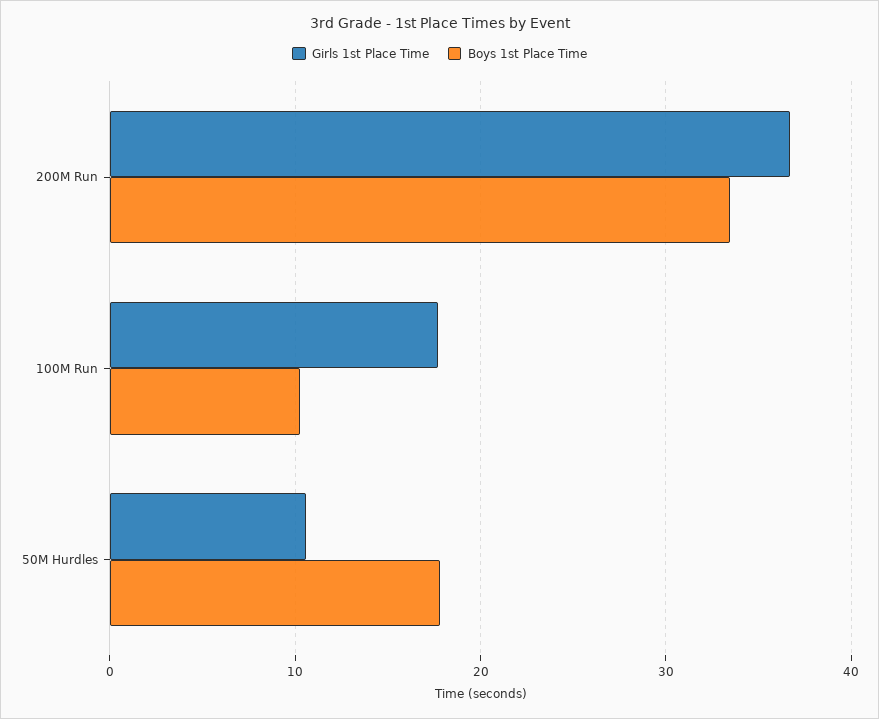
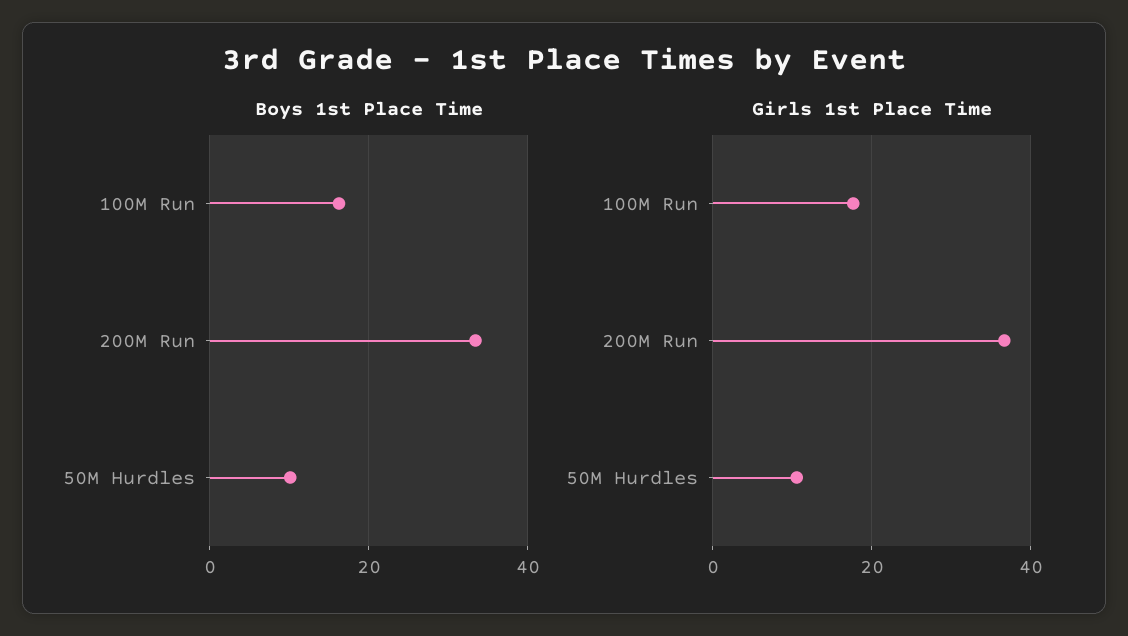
Boys 1st Place Time, 100M Run: 10 -> 16
Boys 1st Place Time, 50M Hurdles: 18 -> 10

